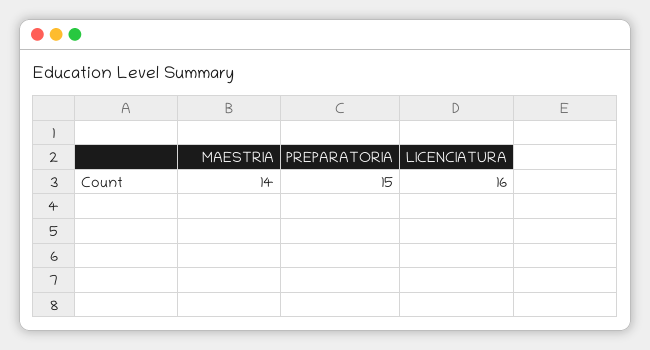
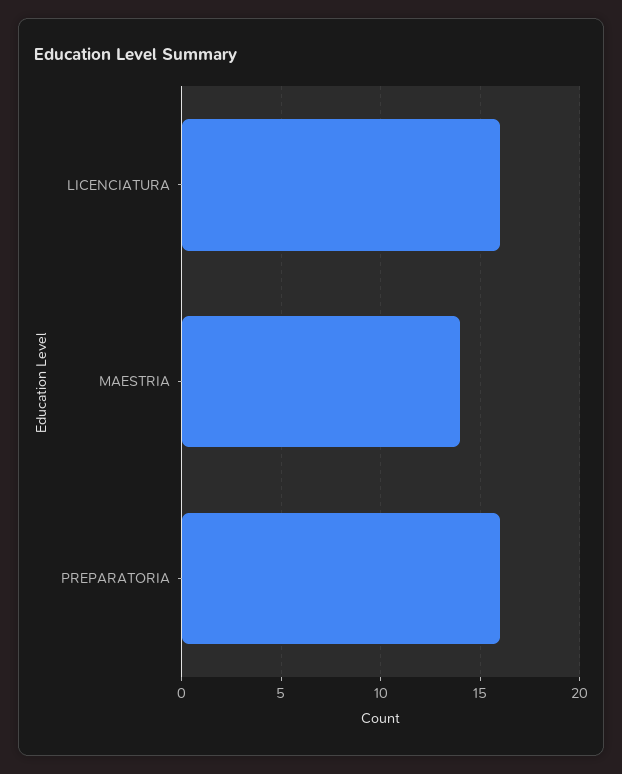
PREPARATORIA: 15 -> 16

